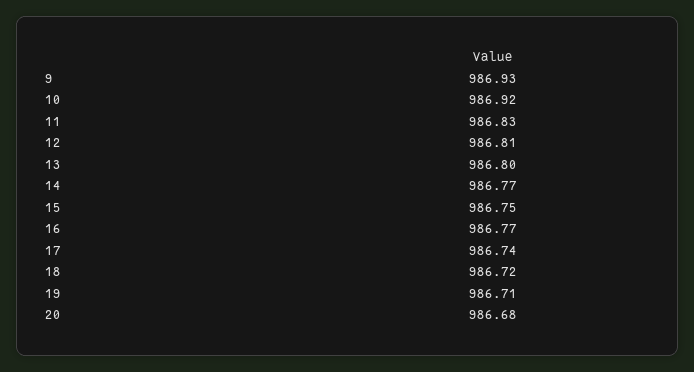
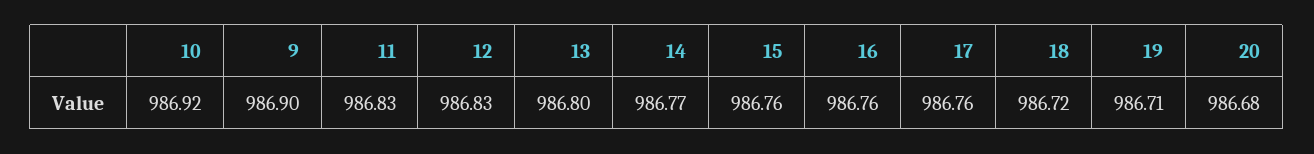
9: 986.93 -> 986.9
12: 986.81 -> 986.83
15: 986.75 -> 986.76
16: 986.77 -> 986.76
17: 986.74 -> 986.76

